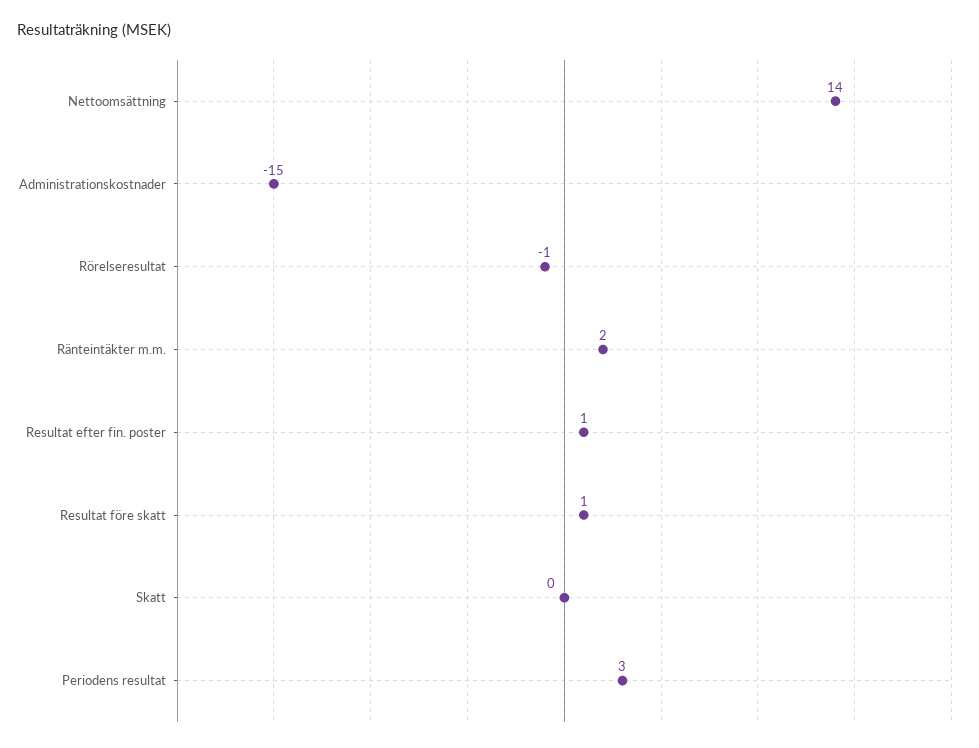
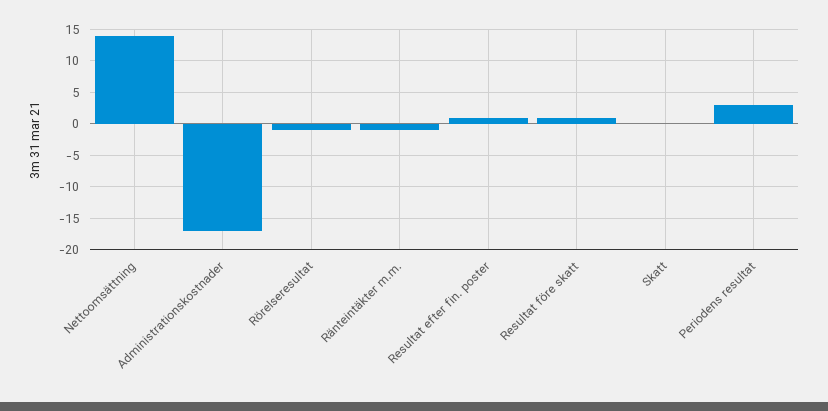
Administrationskostnader: -15 -> -17
Ränteintäkter m.m.: 2 -> -1

